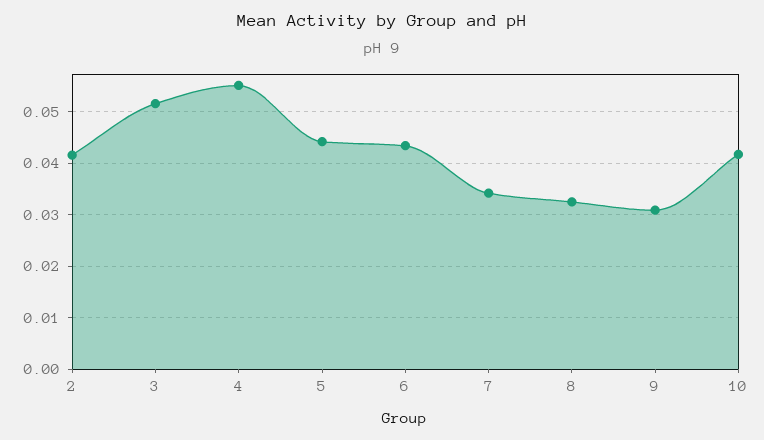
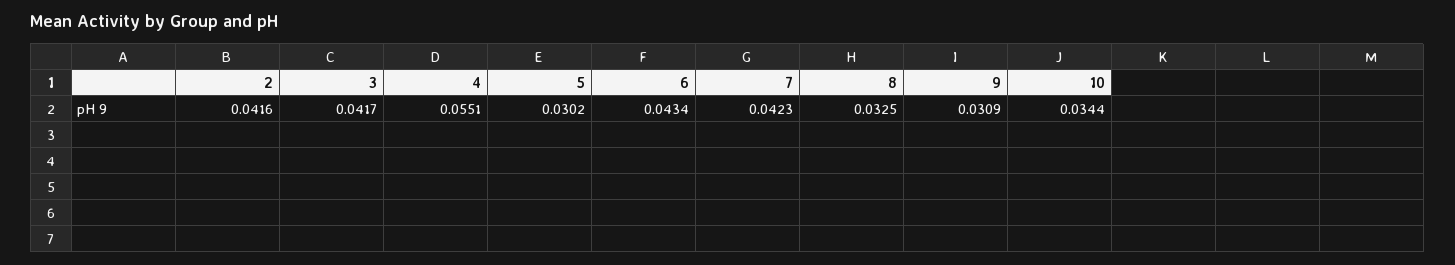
3: 0.052 -> 0.0417
5: 0.044 -> 0.0302
7: 0.034 -> 0.0423
10: 0.042 -> 0.0344

